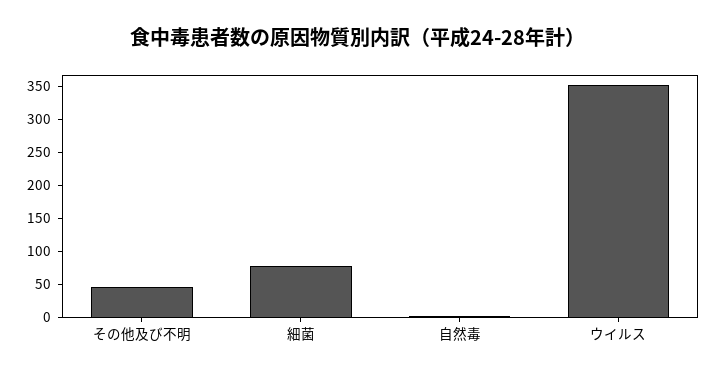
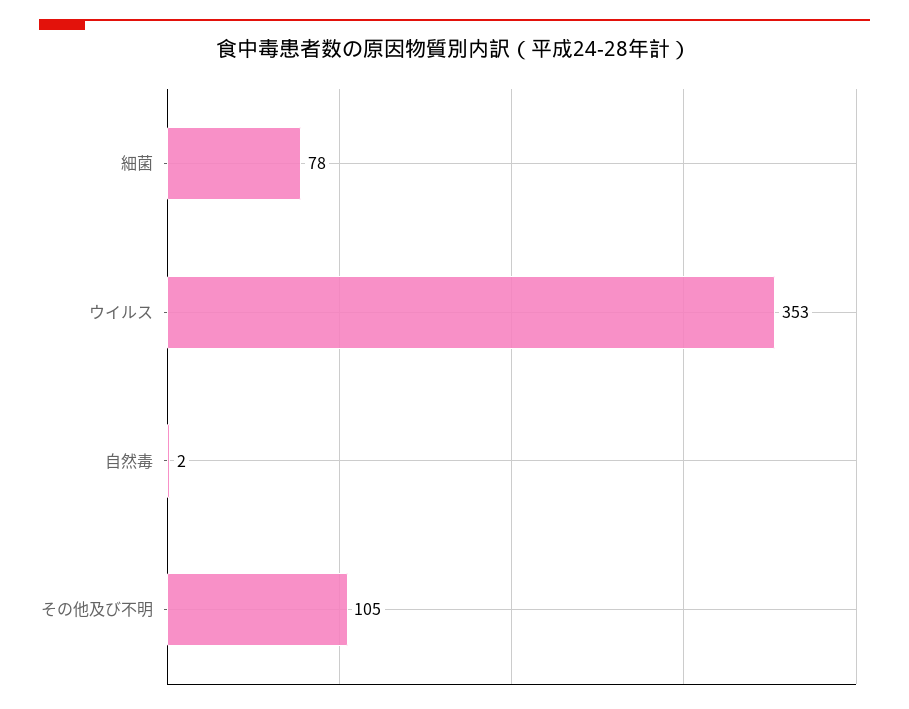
その他及び不明: 50 -> 105

